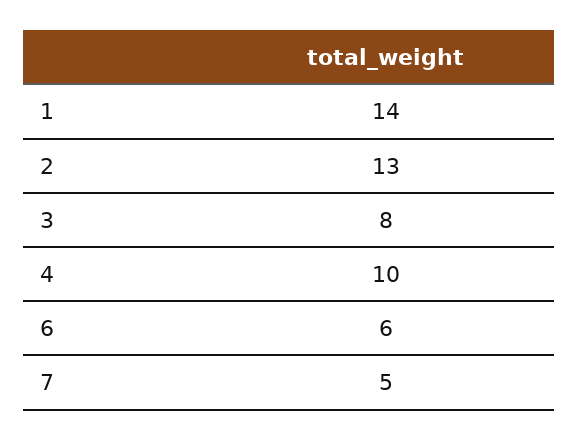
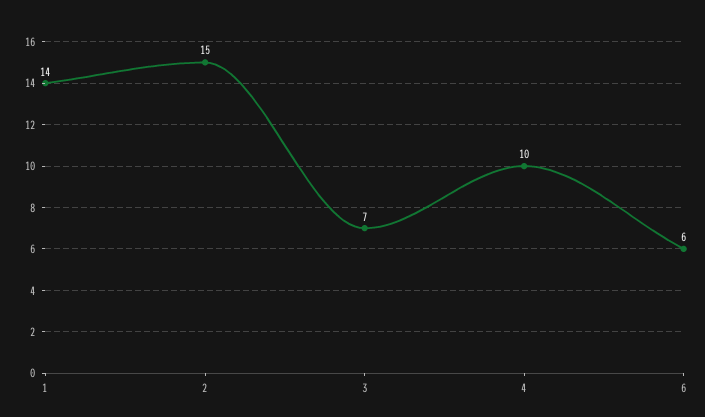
2: 13 -> 15
3: 8 -> 7
7: 5 -> none

